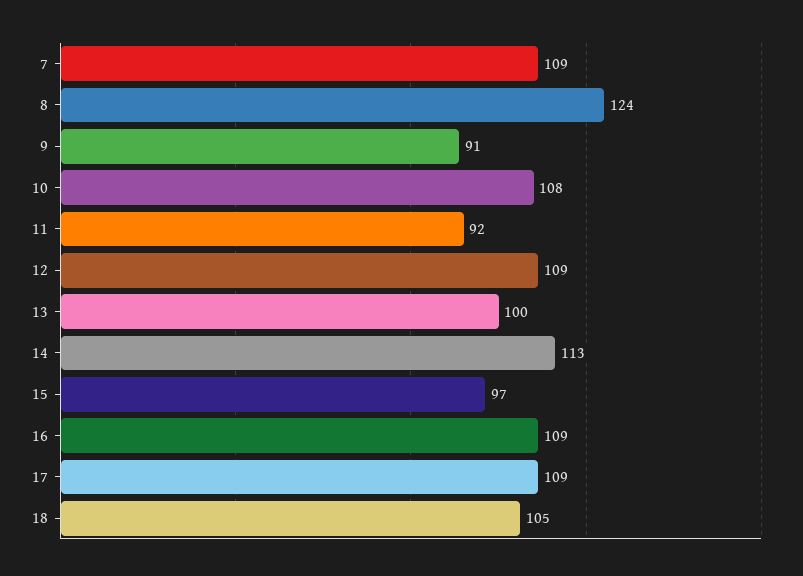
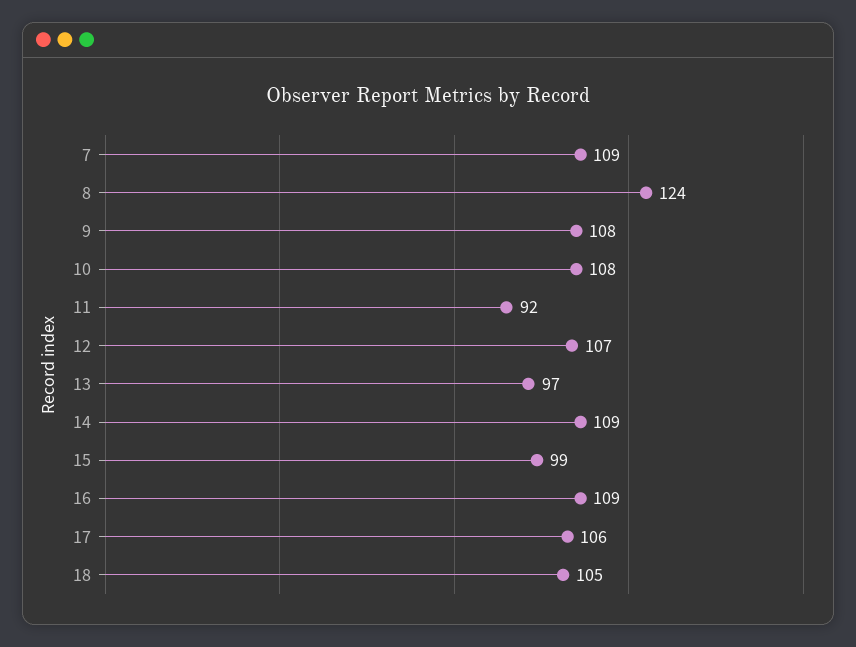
9: 91 -> 108
12: 109 -> 107
13: 100 -> 97
14: 113 -> 109
15: 97 -> 99
17: 109 -> 106

